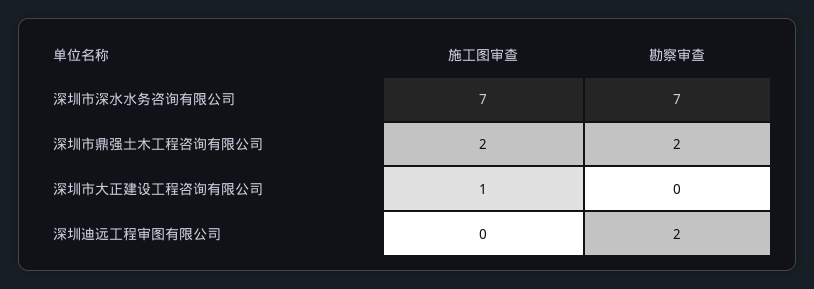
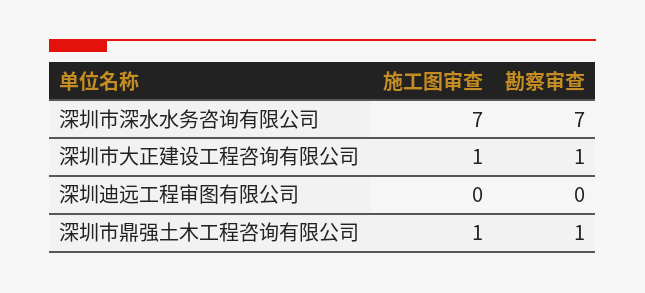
施工图审查, 深圳市鼎强土木工程咨询有限公司: 2 -> 1
勘察审查, 深圳市鼎强土木工程咨询有限公司: 2 -> 1
勘察审查, 深圳市大正建设工程咨询有限公司: 0 -> 1
勘察审查, 深圳迪远工程审图有限公司: 2 -> 0

